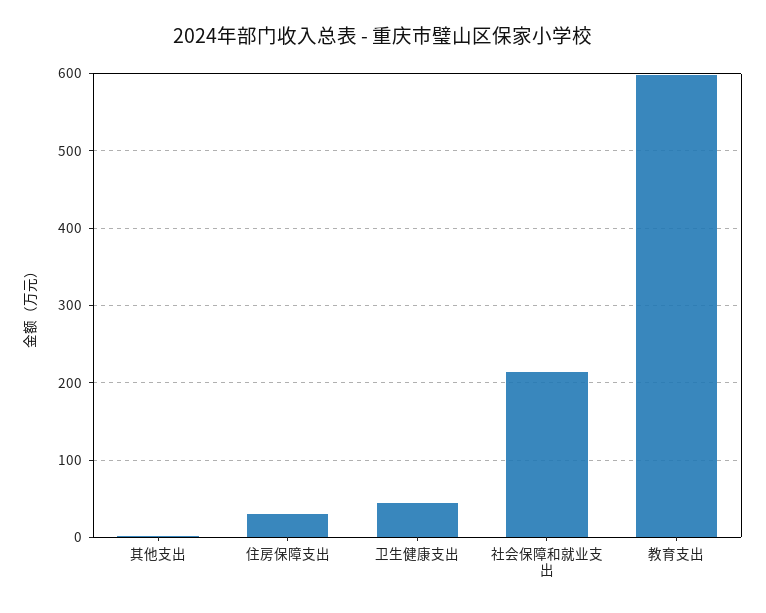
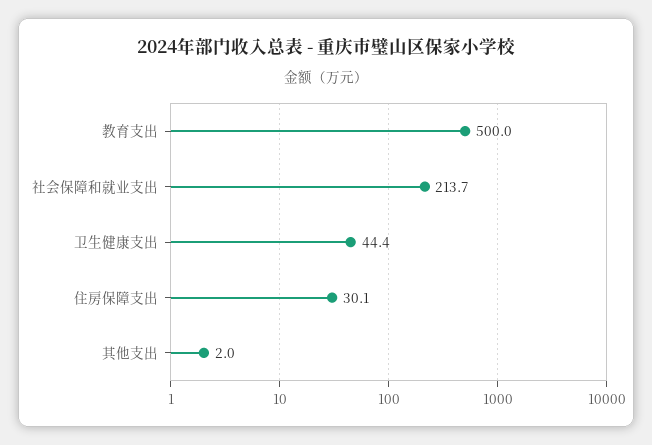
教育支出: 600 -> 500

